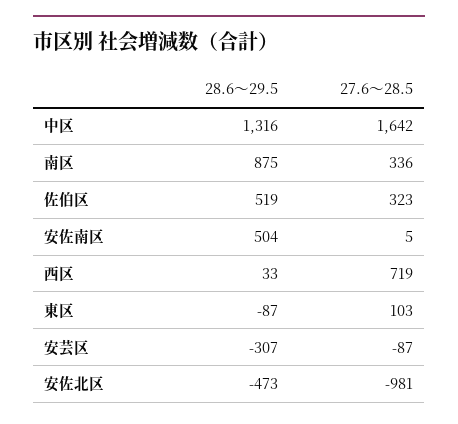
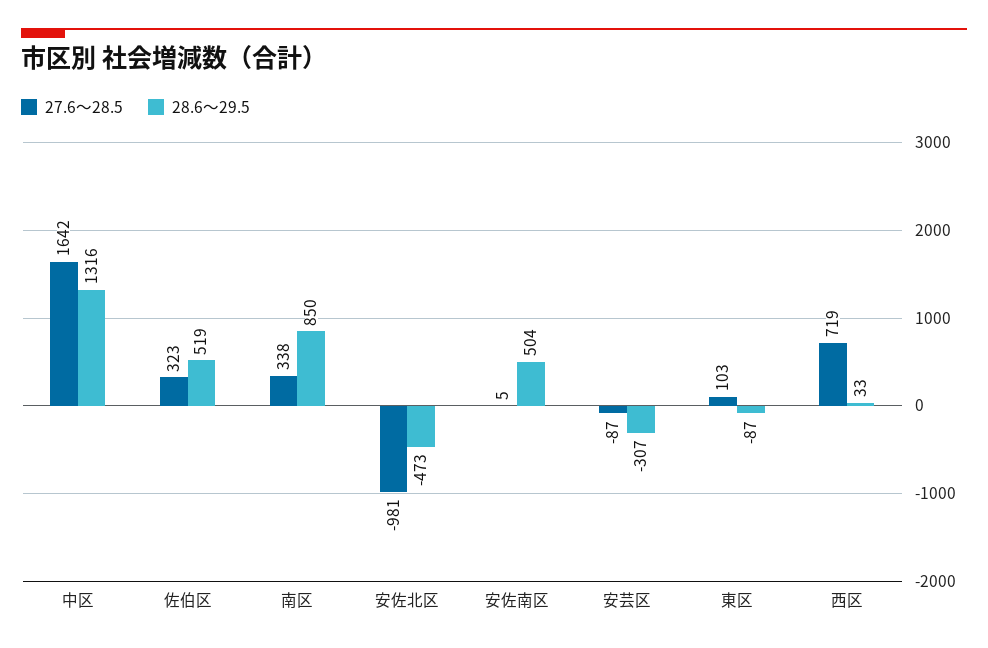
28.6～29.5, 南区: 875 -> 850
27.6～28.5, 南区: 336 -> 338

